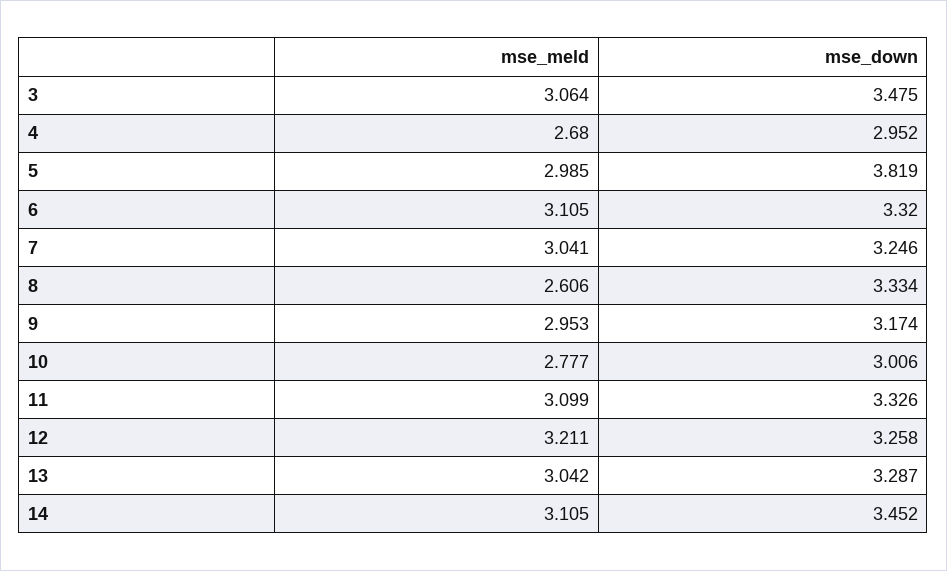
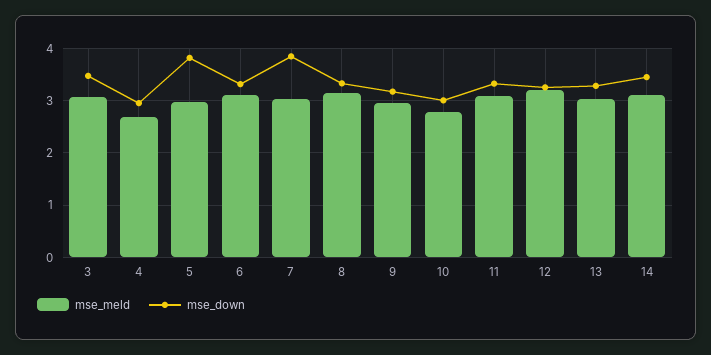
mse_down, 7: 3.246 -> 3.8
mse_meld, 8: 2.606 -> 3.2

